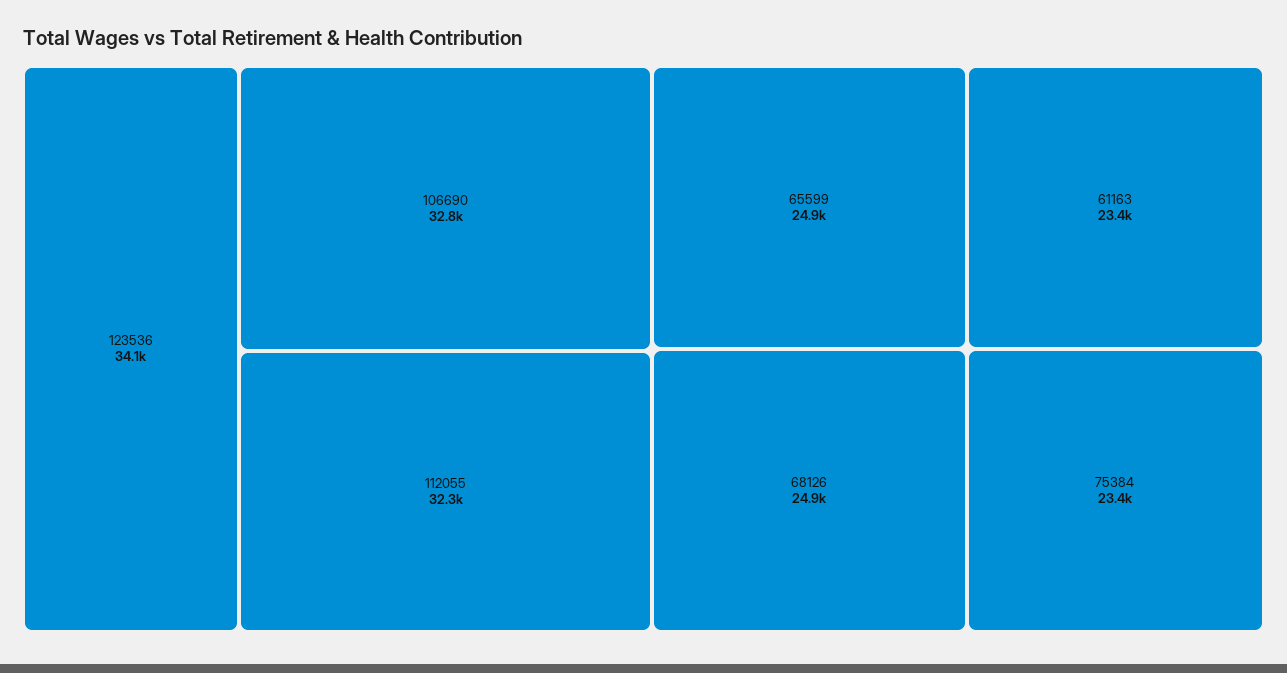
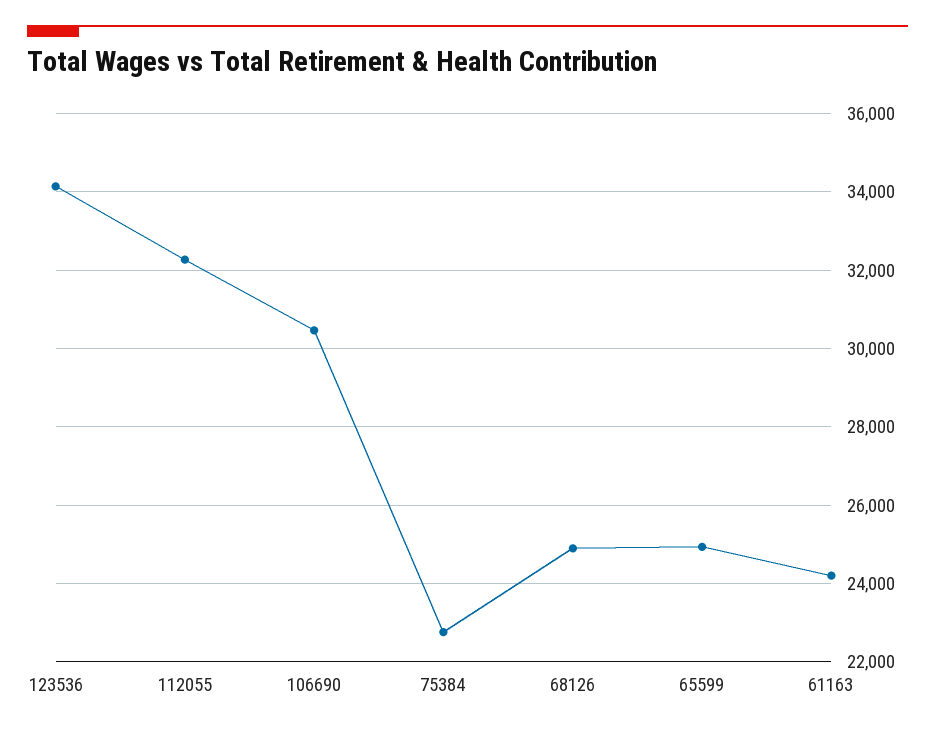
106690: 32800 -> 30400
61163: 23400 -> 24200
75384: 23400 -> 22800

